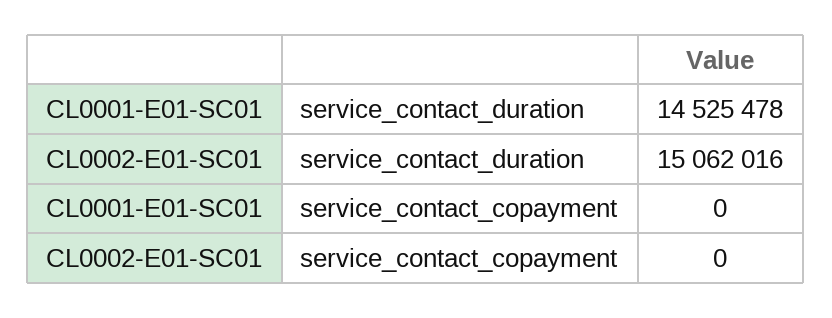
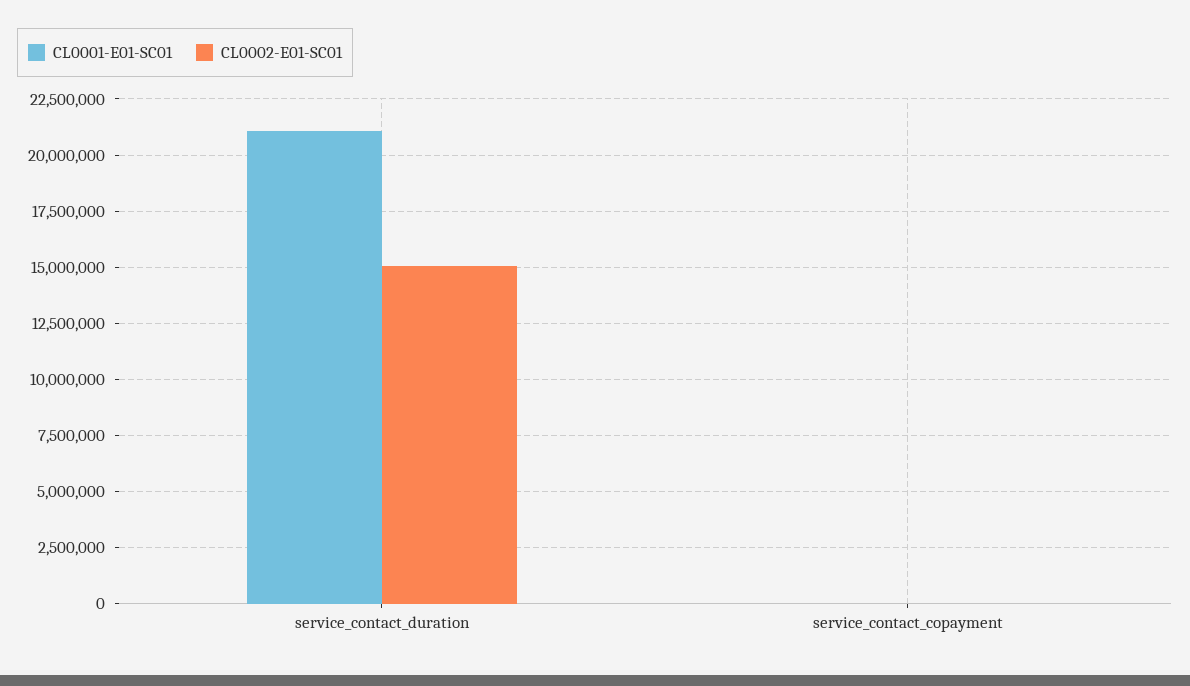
CL0001-E01-SC01, service_contact_duration: 14525478 -> 21000000

